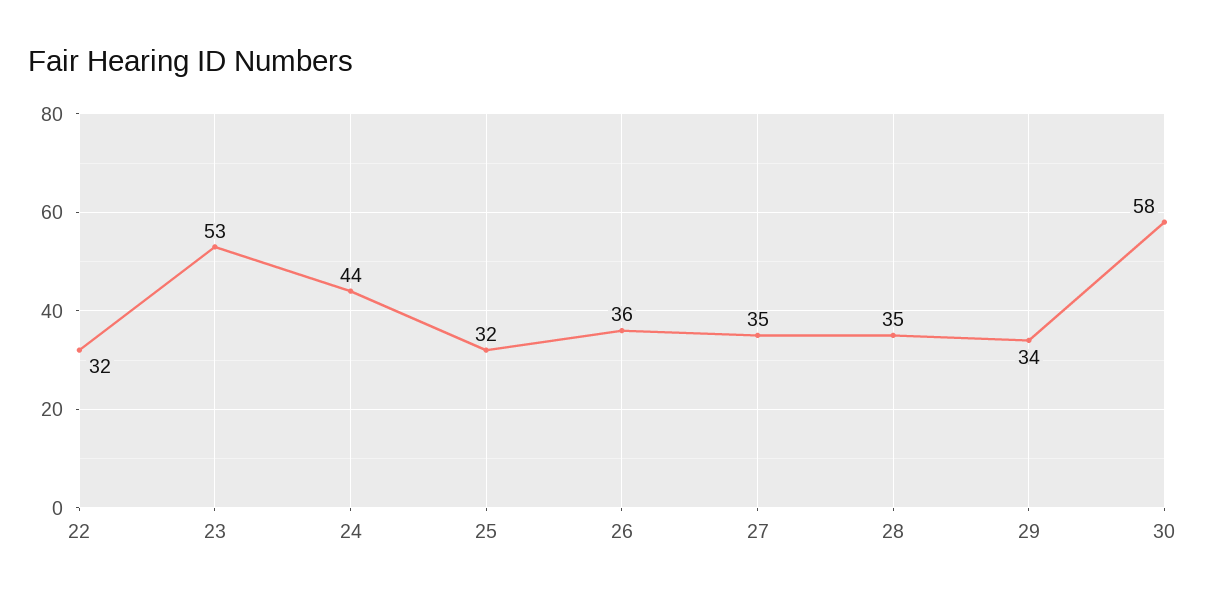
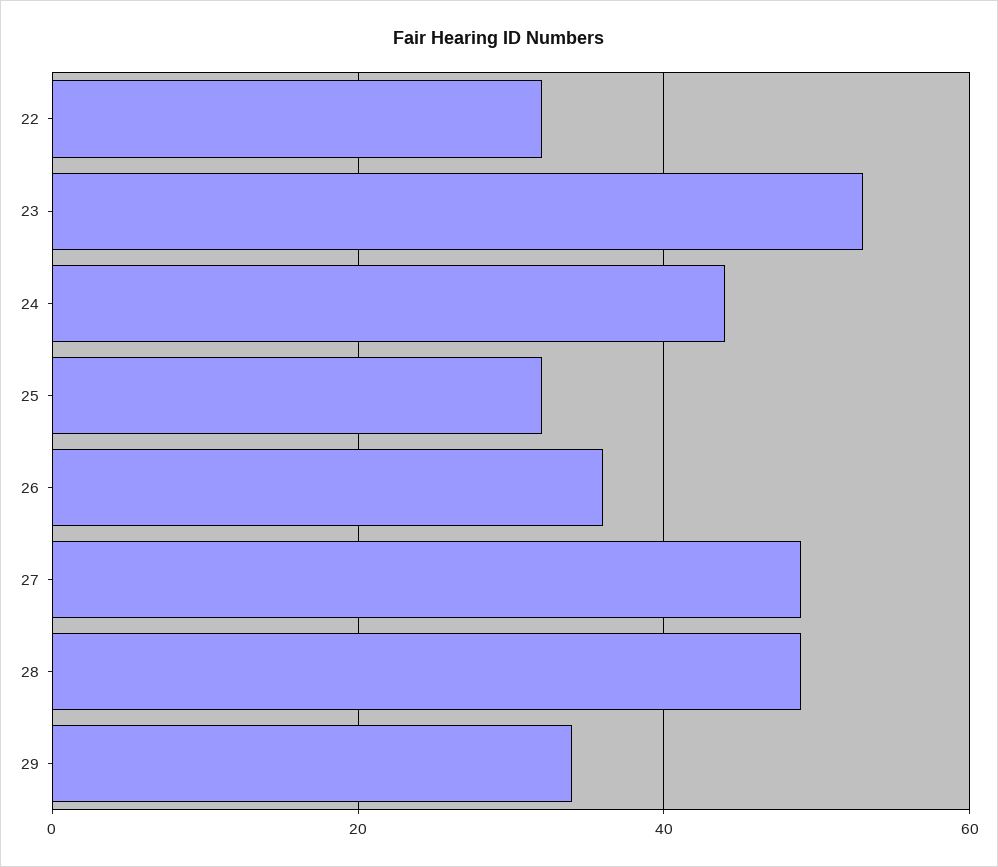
27: 35 -> 50
28: 35 -> 50
30: 58 -> none

